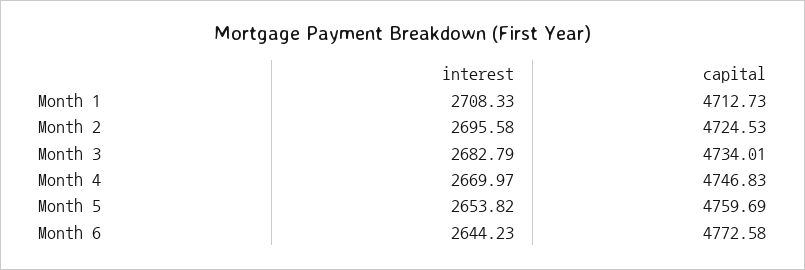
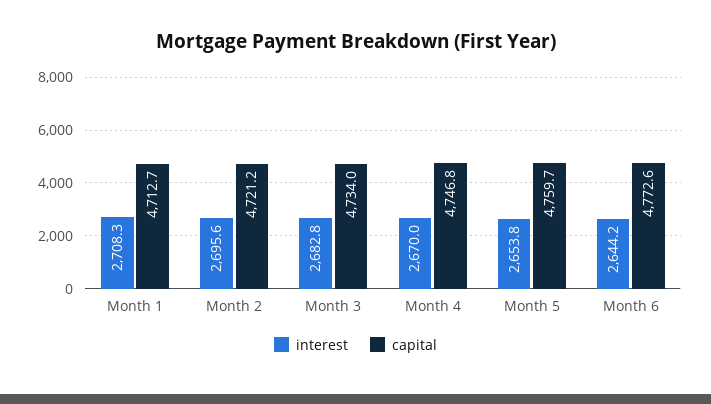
capital, Month 2: 4724.53 -> 4721.2

